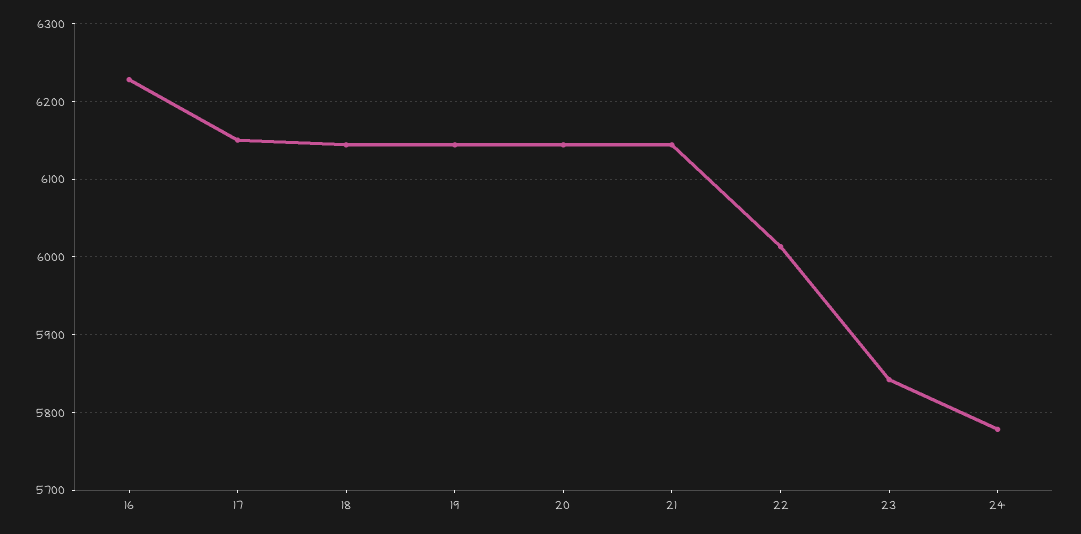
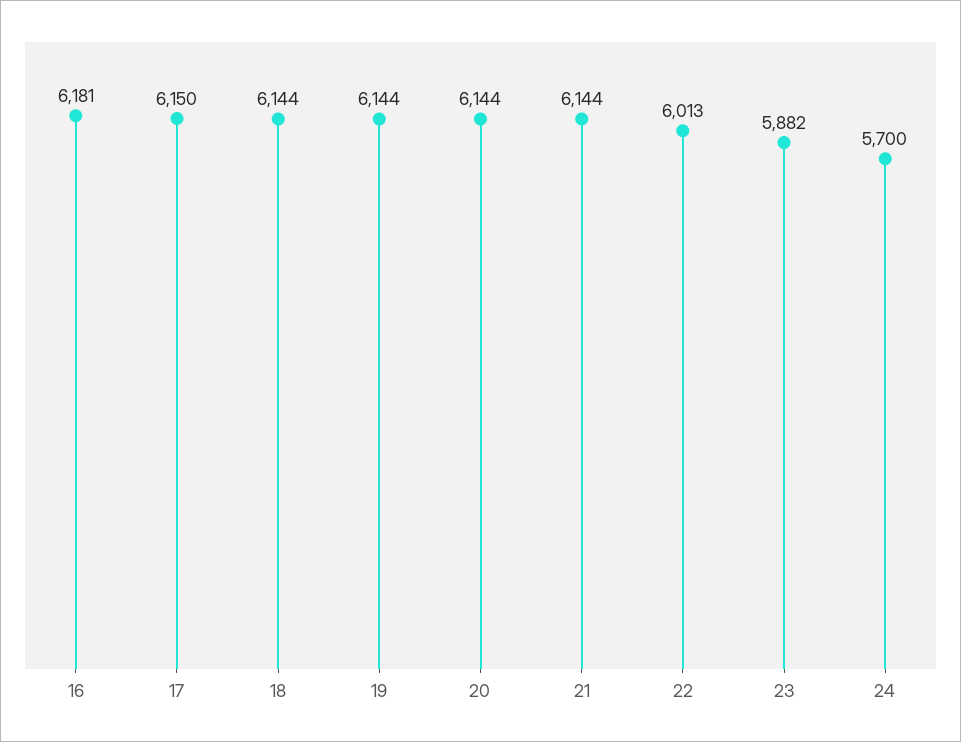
16: 6230 -> 6181
23: 5840 -> 5882
24: 5780 -> 5700

